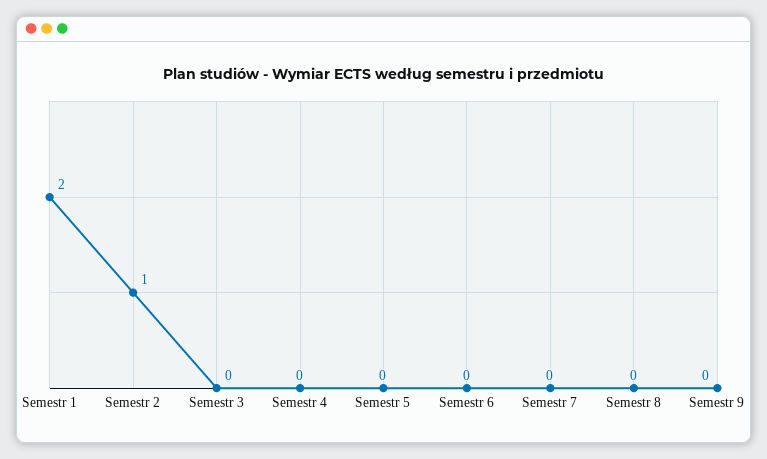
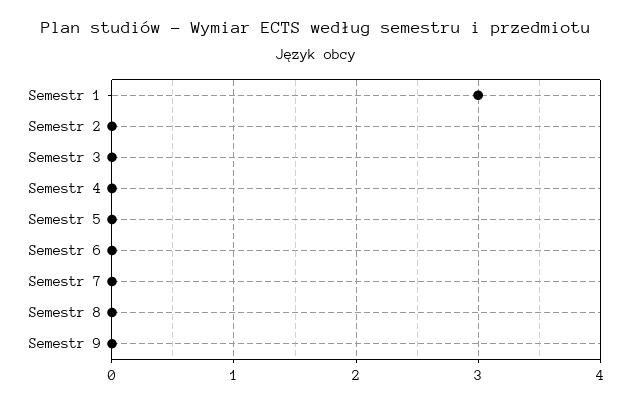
Semestr 1: 2 -> 3
Semestr 2: 1 -> 0

